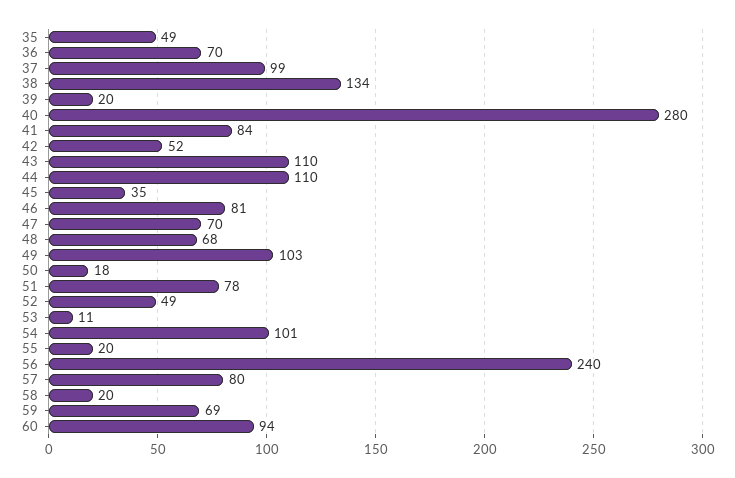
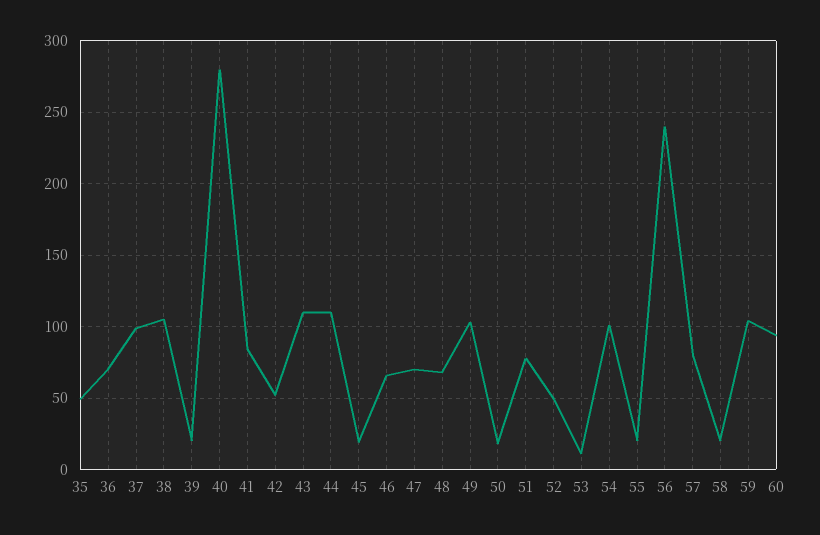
38: 134 -> 105
45: 35 -> 20
46: 81 -> 65
59: 69 -> 105

